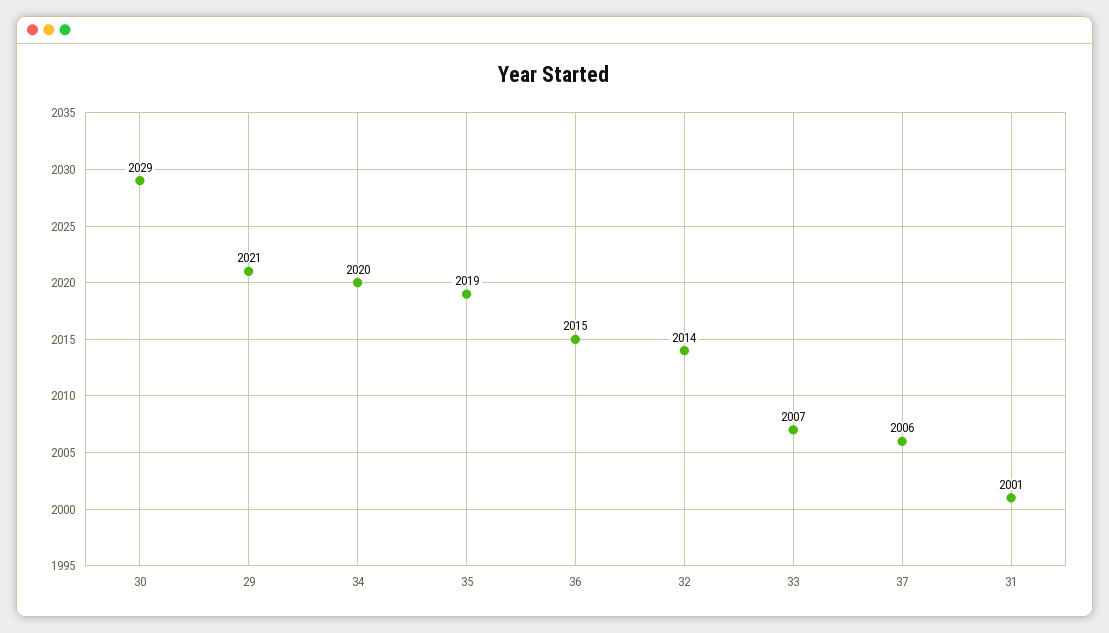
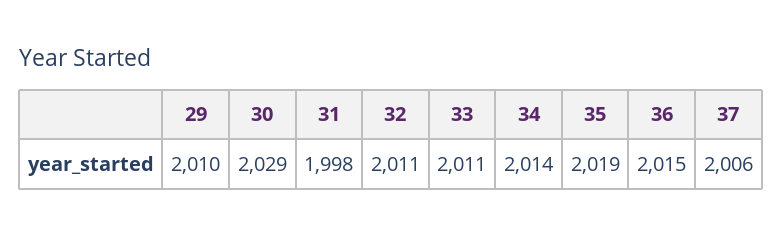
29: 2021 -> 2010
34: 2020 -> 2014
32: 2014 -> 2011
33: 2007 -> 2011
31: 2001 -> 1998

